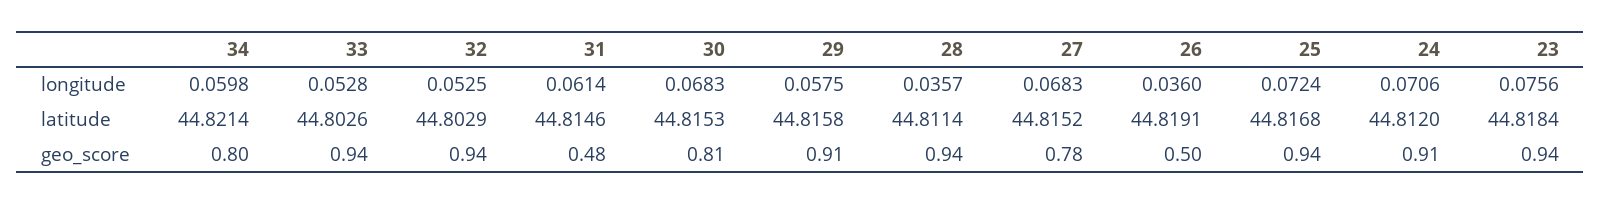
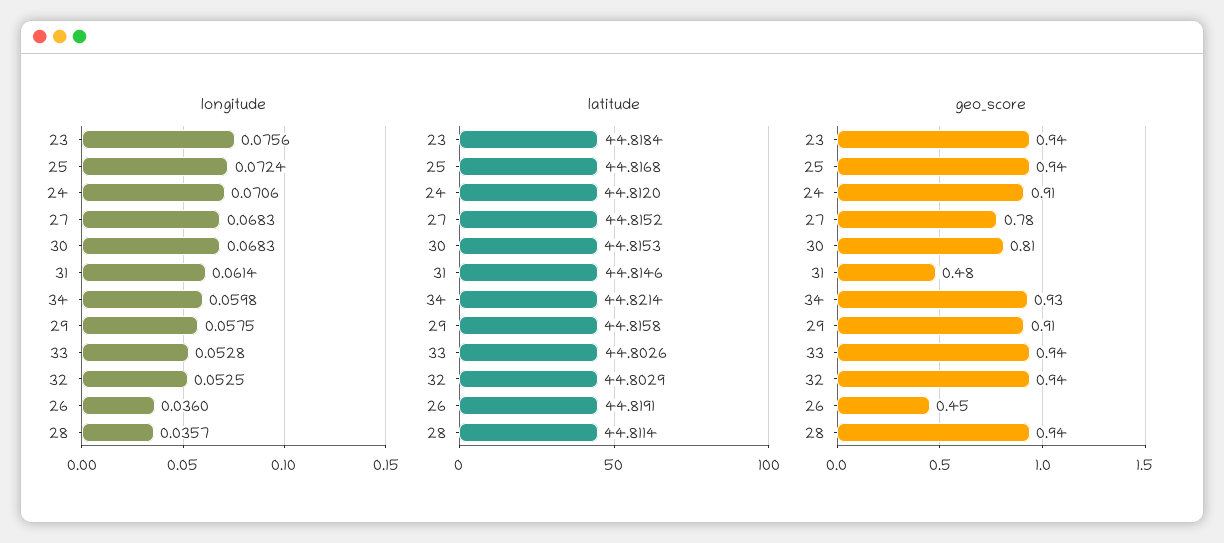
geo_score, 34: 0.8 -> 0.93
geo_score, 26: 0.5 -> 0.45

